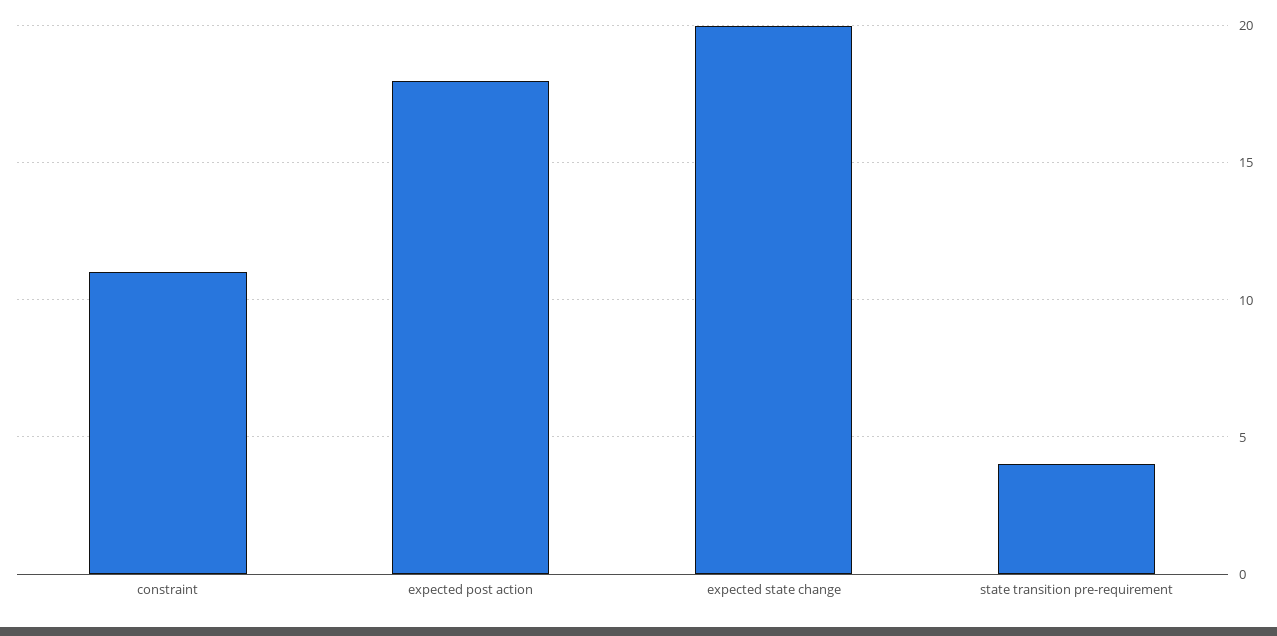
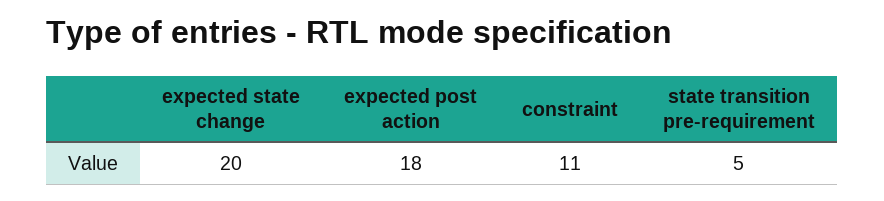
state transition pre-requirement: 4 -> 5

